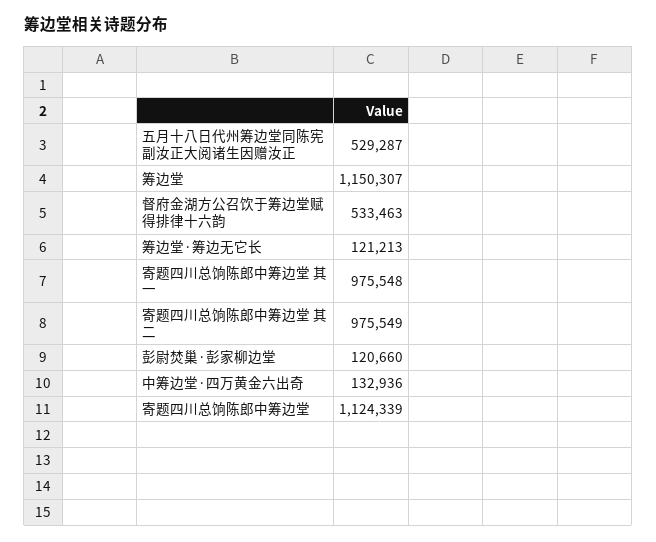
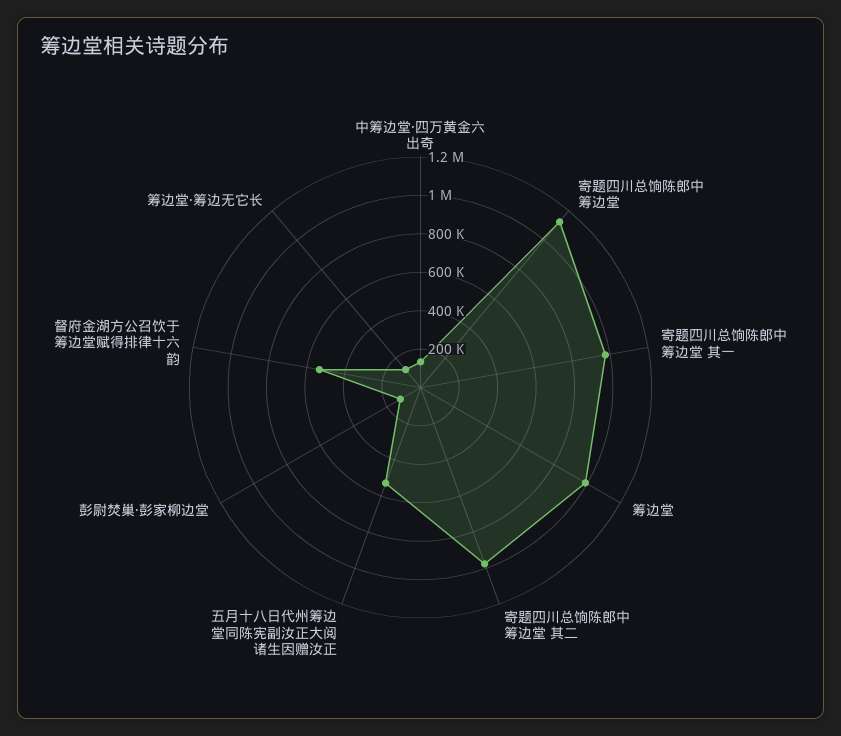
筹边堂: 1150307 -> 1000000

